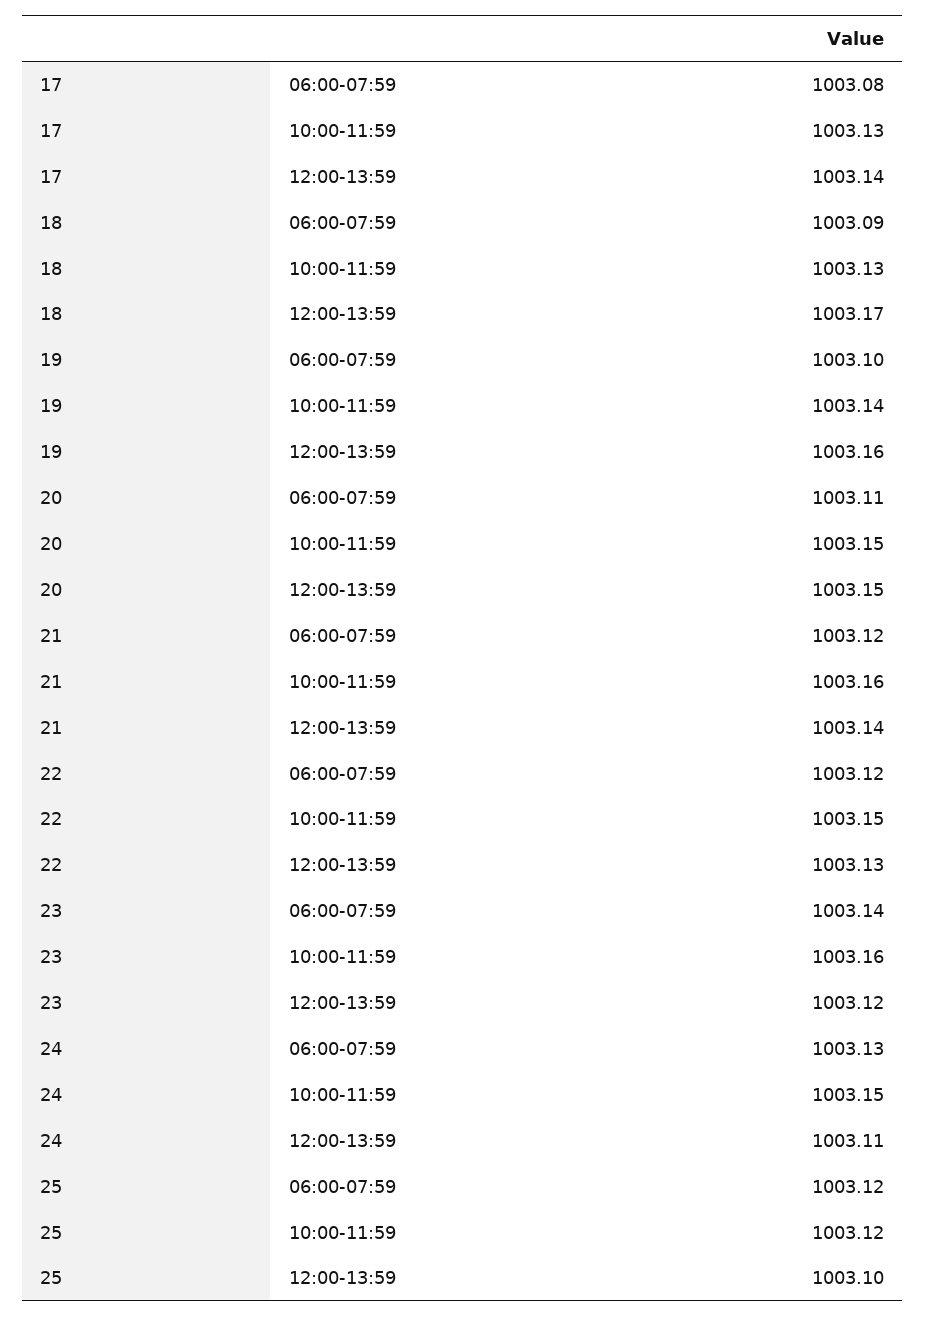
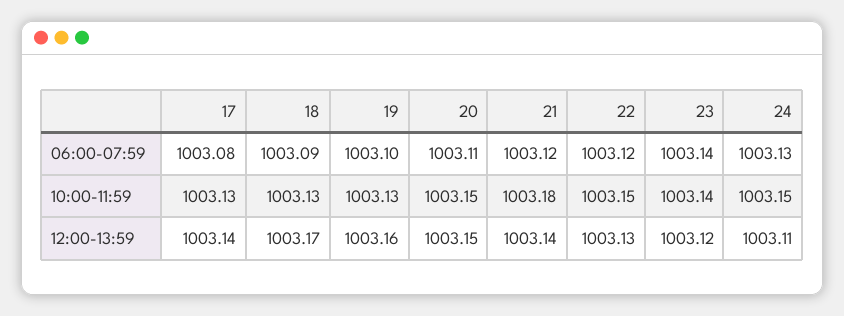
19, 10:00-11:59: 1003.14 -> 1003.13
21, 10:00-11:59: 1003.16 -> 1003.18
23, 10:00-11:59: 1003.16 -> 1003.14
25, 06:00-07:59: 1003.12 -> none
25, 10:00-11:59: 1003.12 -> none
25, 12:00-13:59: 1003.1 -> none

